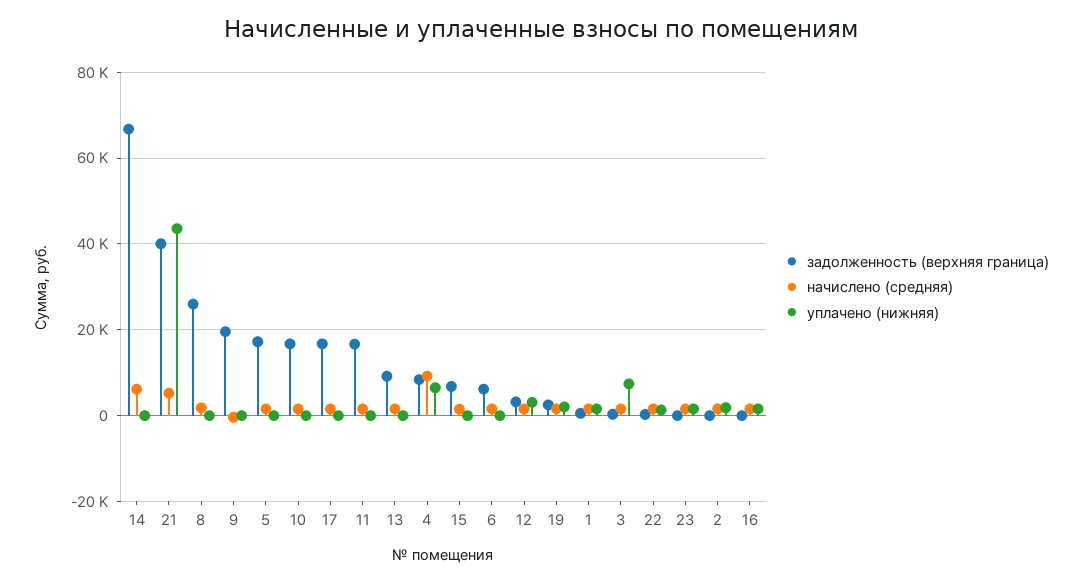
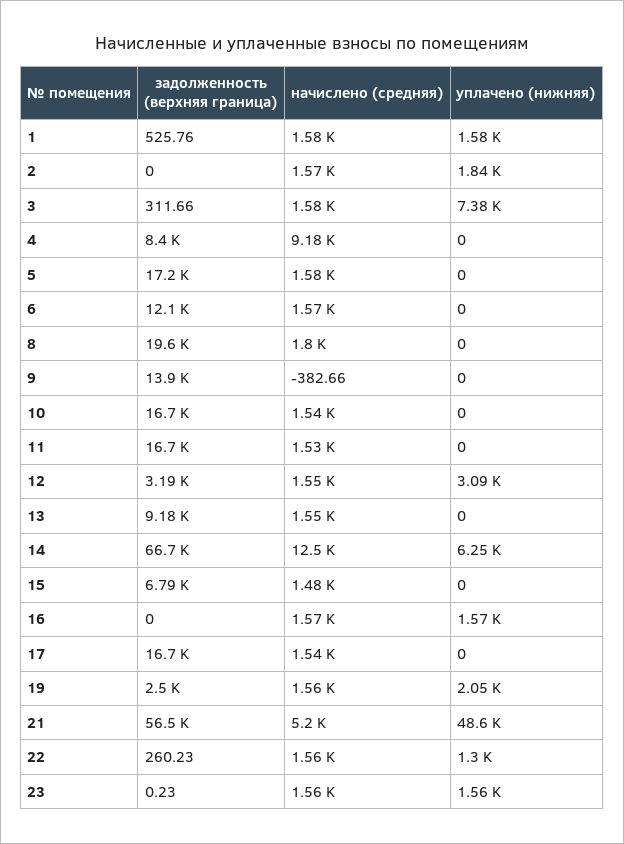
начислено (средняя), 14: 6000 -> 12500
уплачено (нижняя), 14: 0 -> 6250
задолженность (верхняя граница), 21: 40000 -> 56500
уплачено (нижняя), 21: 44000 -> 48600
задолженность (верхняя граница), 8: 26000 -> 19600
задолженность (верхняя граница), 9: 20000 -> 13900
уплачено (нижняя), 4: 6000 -> 0
задолженность (верхняя граница), 6: 6000 -> 12100

